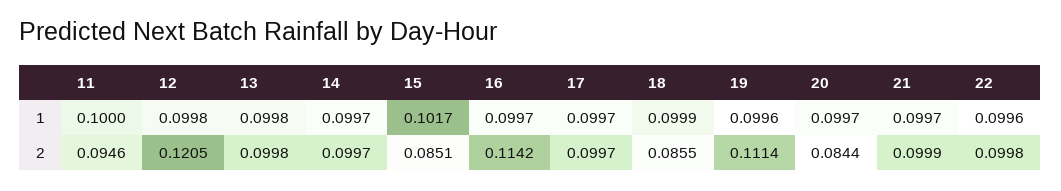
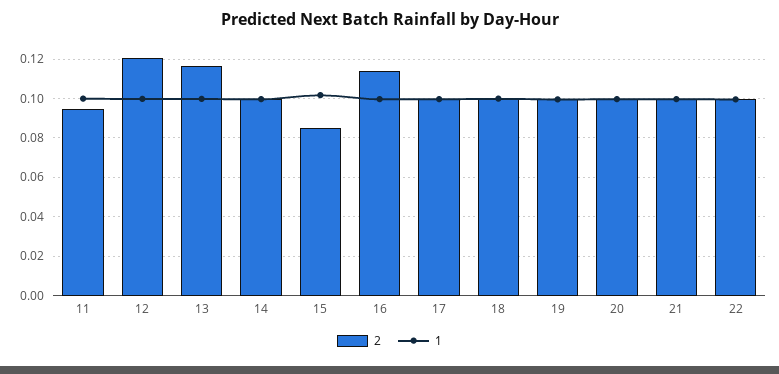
2, 13: 0.0998 -> 0.115
2, 18: 0.0855 -> 0.1
2, 19: 0.1114 -> 0.1
2, 20: 0.0844 -> 0.1

